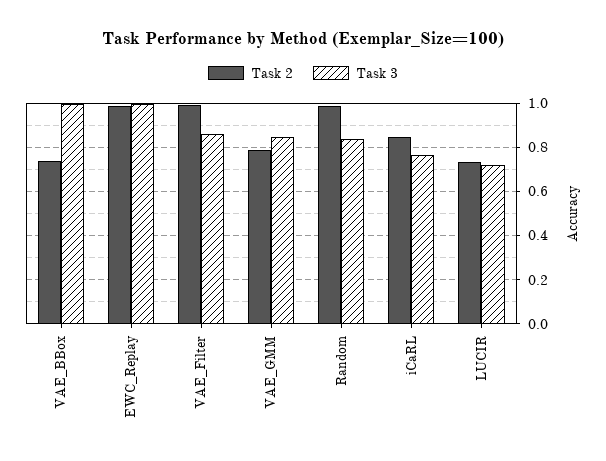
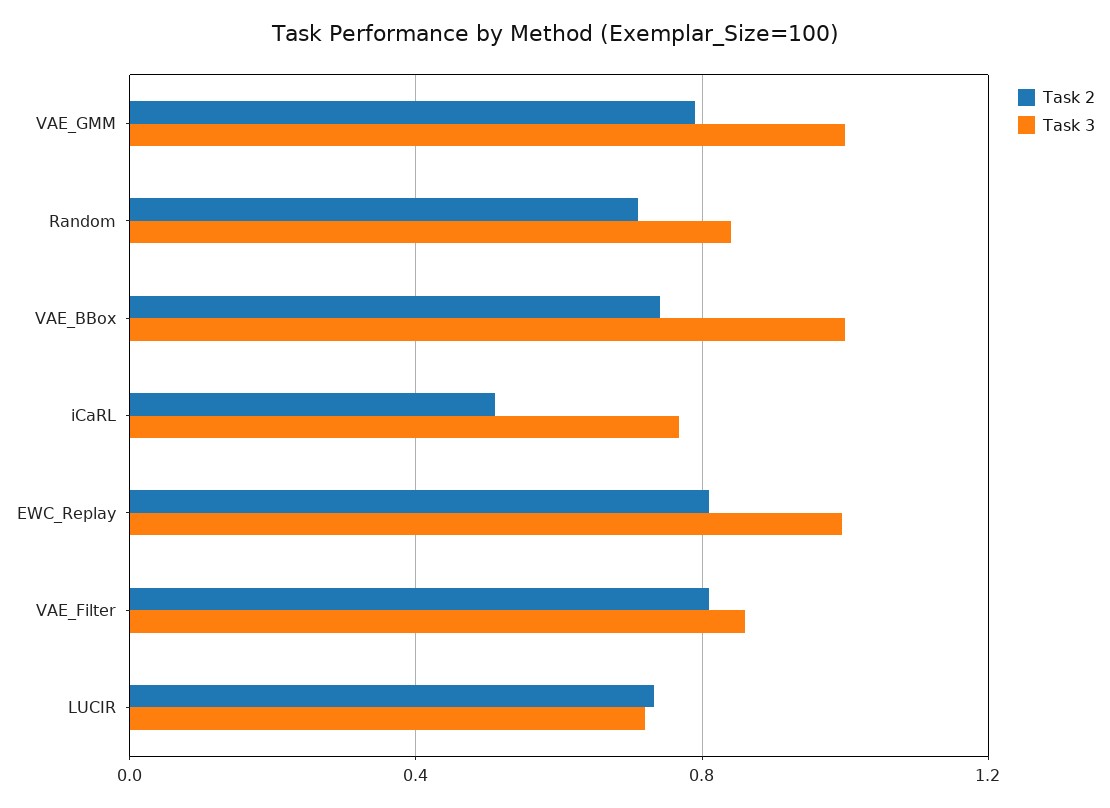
Task 2, EWC_Replay: 1 -> 0.8
Task 2, VAE_Filter: 1 -> 0.8
Task 3, VAE_GMM: 0.85 -> 1
Task 2, Random: 1 -> 0.7
Task 2, iCaRL: 0.85 -> 0.5

